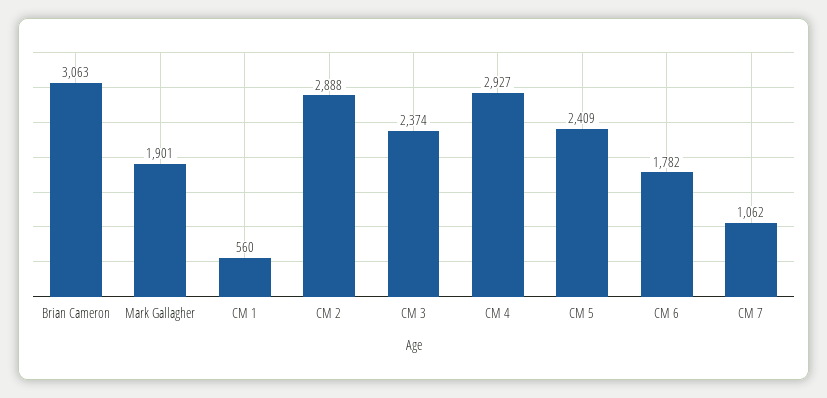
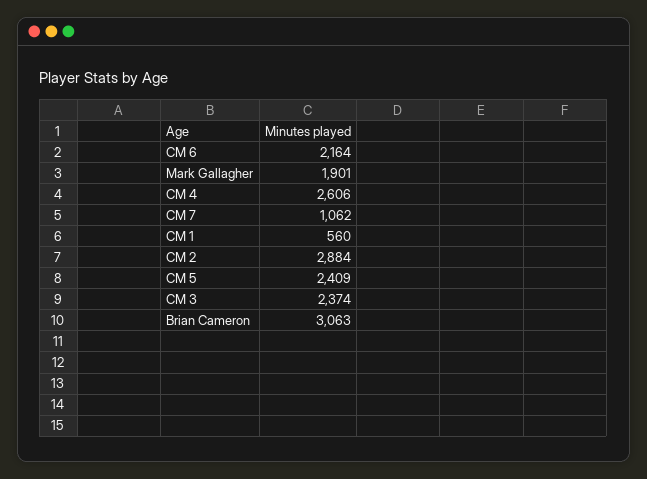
CM 2: 2888 -> 2884
CM 4: 2927 -> 2606
CM 6: 1782 -> 2164

